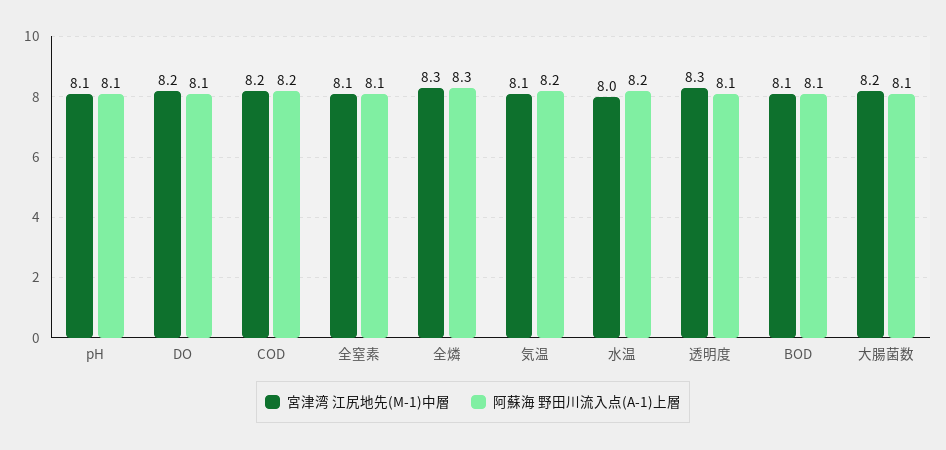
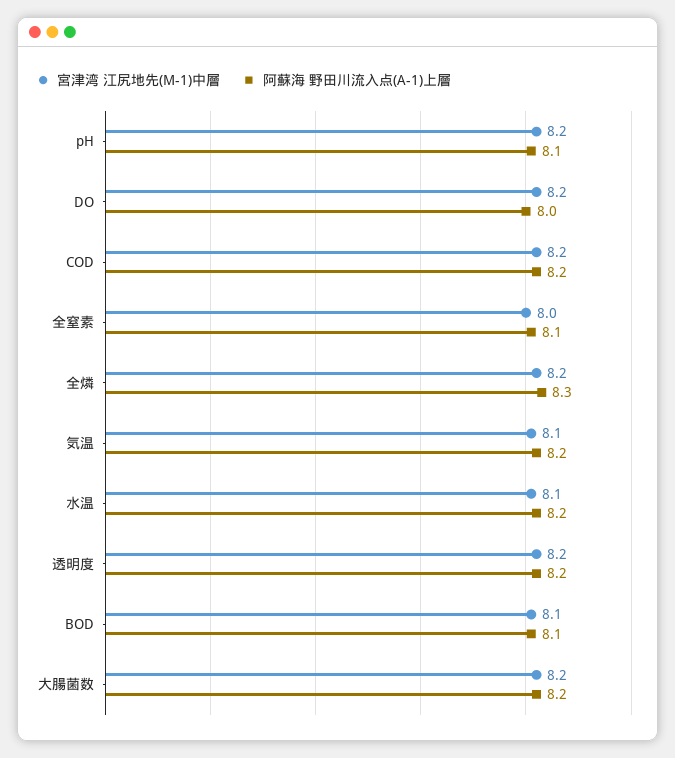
宮津湾 江尻地先(M-1)中層, pH: 8.1 -> 8.2
阿蘇海 野田川流入点(A-1)上層, DO: 8.1 -> 8
宮津湾 江尻地先(M-1)中層, 全窒素: 8.1 -> 8
宮津湾 江尻地先(M-1)中層, 全燐: 8.3 -> 8.2
宮津湾 江尻地先(M-1)中層, 水温: 8 -> 8.1
宮津湾 江尻地先(M-1)中層, 透明度: 8.3 -> 8.2
阿蘇海 野田川流入点(A-1)上層, 透明度: 8.1 -> 8.2
阿蘇海 野田川流入点(A-1)上層, 大腸菌数: 8.1 -> 8.2

